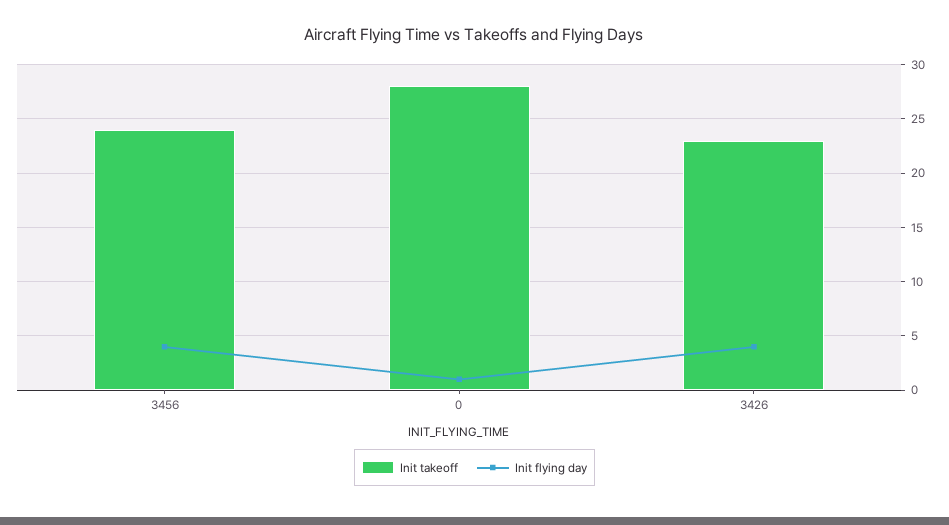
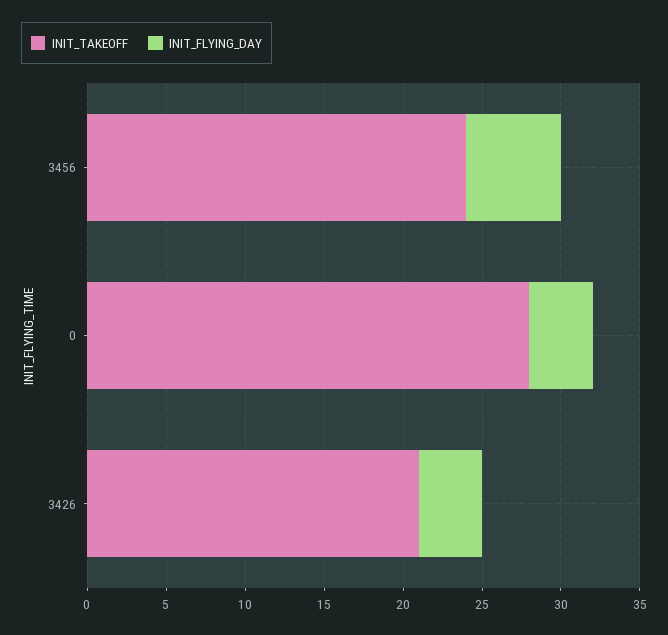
Init flying day, 3456: 4 -> 6
Init flying day, 0: 1 -> 4
Init takeoff, 3426: 23 -> 21

